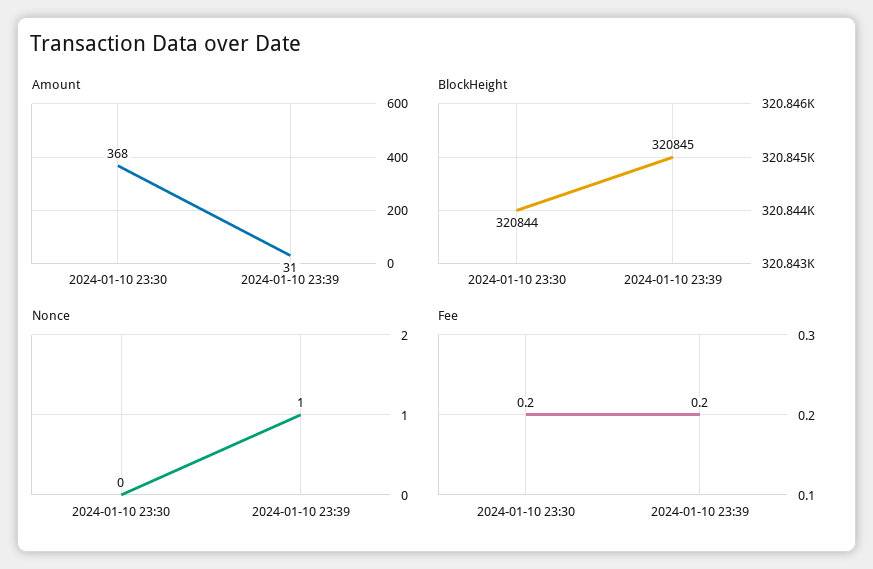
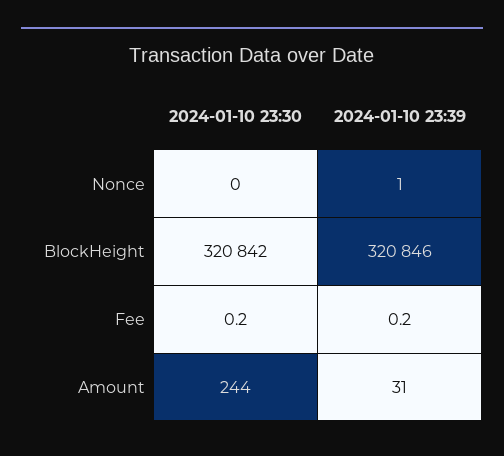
Amount, 2024-01-10 23:30: 368 -> 244
BlockHeight, 2024-01-10 23:30: 320844 -> 320842
BlockHeight, 2024-01-10 23:39: 320845 -> 320846

